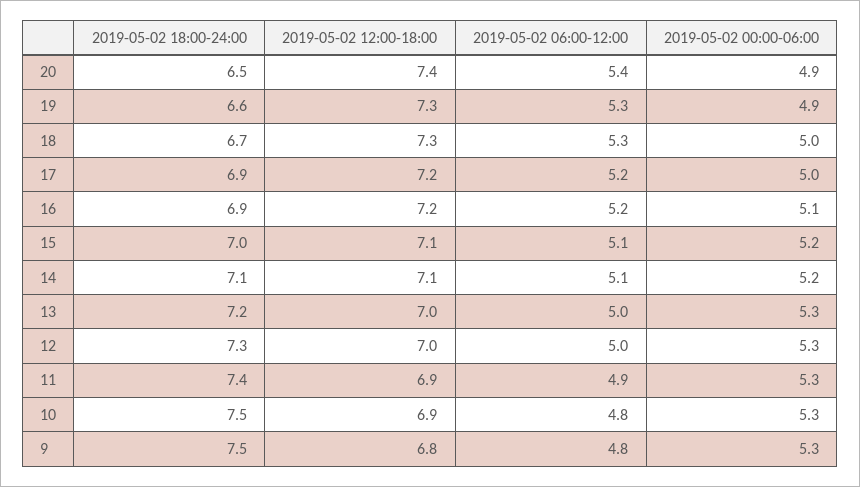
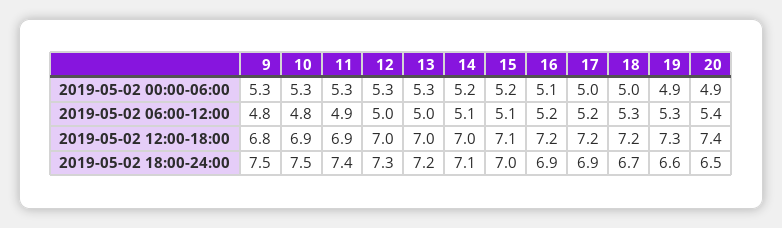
2019-05-02 12:00-18:00, 18: 7.3 -> 7.2
2019-05-02 12:00-18:00, 14: 7.1 -> 7

